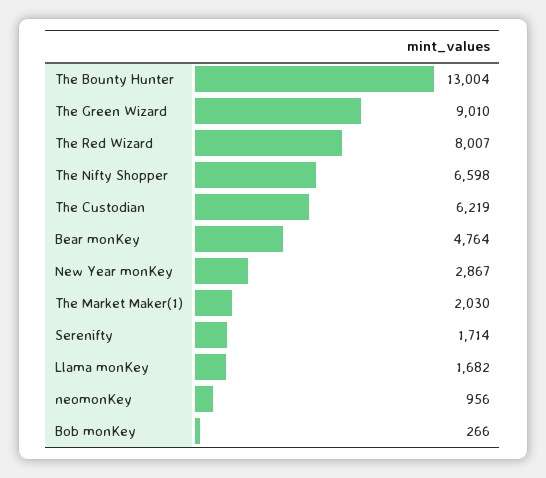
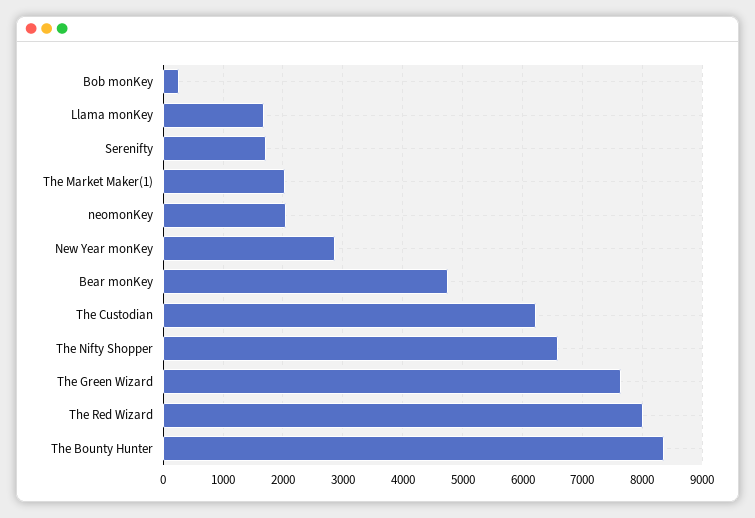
The Bounty Hunter: 13004 -> 8400
The Green Wizard: 9010 -> 7600
neomonKey: 956 -> 2000

